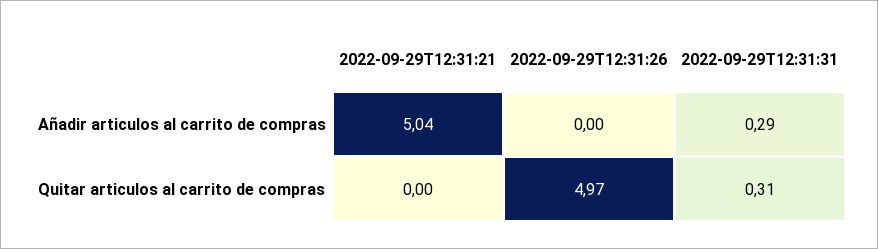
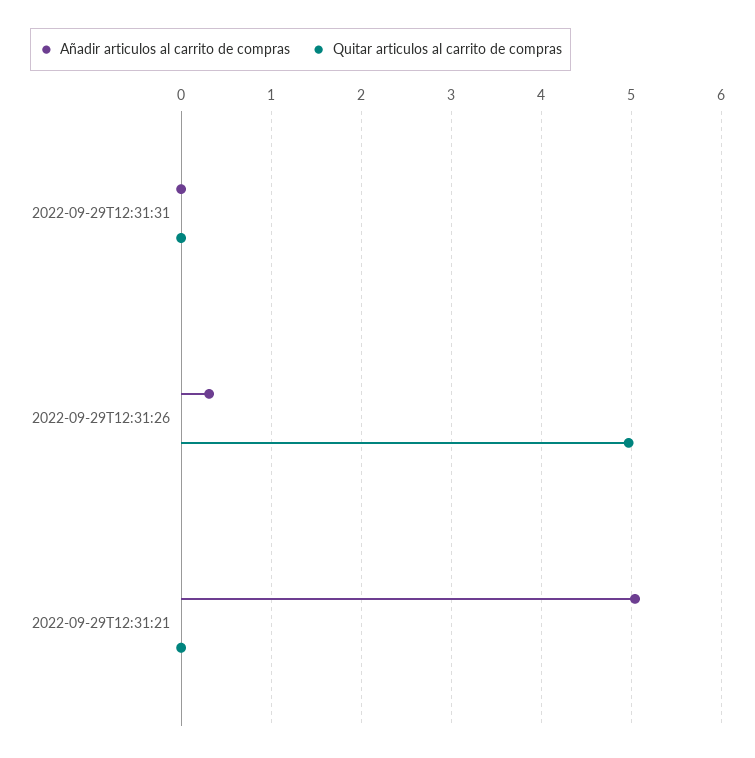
Añadir articulos al carrito de compras, 2022-09-29T12:31:26: 0 -> 0.3
Añadir articulos al carrito de compras, 2022-09-29T12:31:31: 0.29 -> 0
Quitar articulos al carrito de compras, 2022-09-29T12:31:31: 0.31 -> 0

